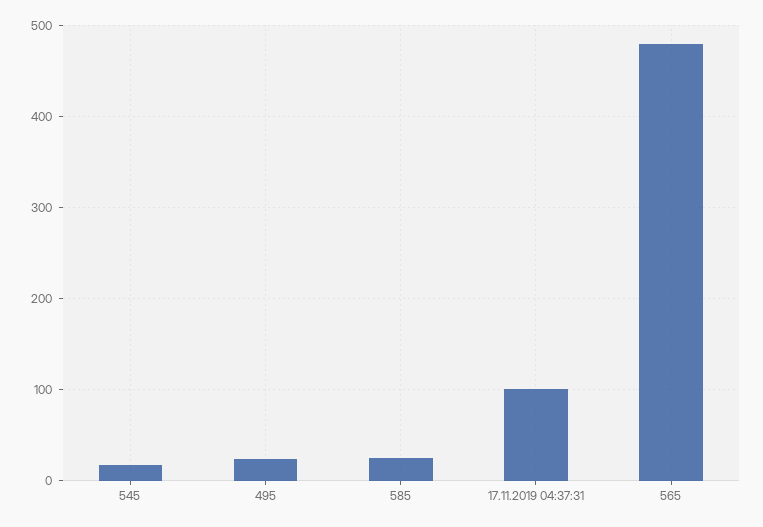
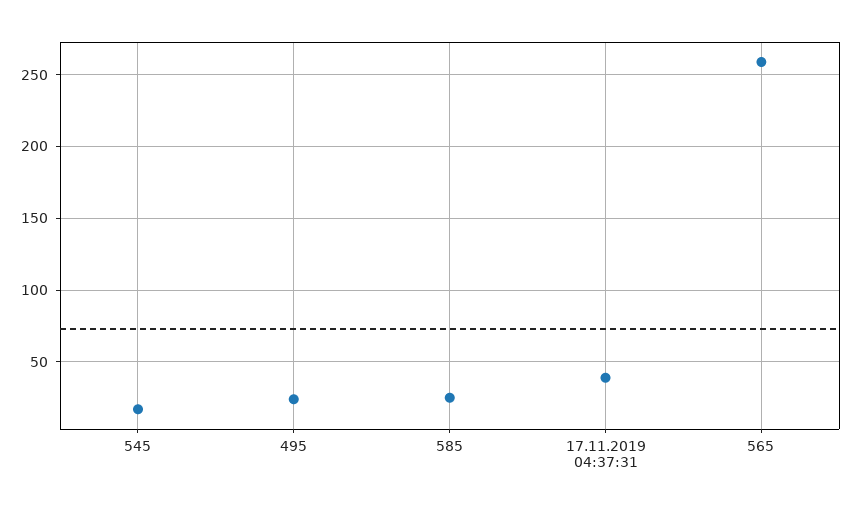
17.11.2019 04:37:31: 100 -> 40
565: 480 -> 260

